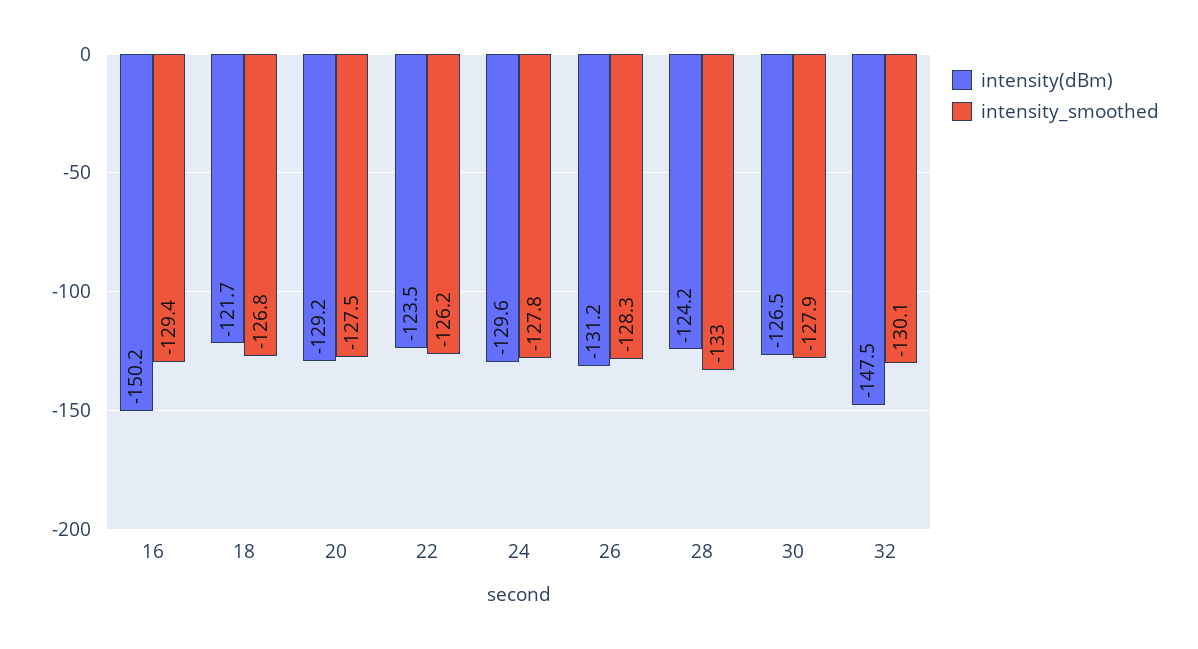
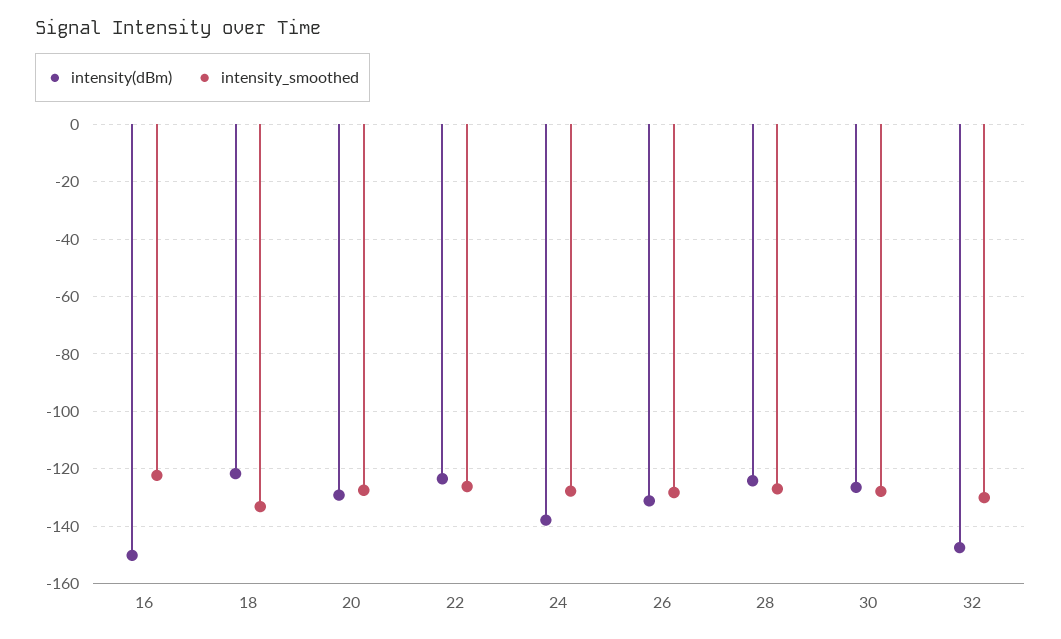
intensity_smoothed, 16: -129.4 -> -122.5
intensity_smoothed, 18: -126.8 -> -132.5
intensity(dBm), 24: -129.6 -> -137.5
intensity_smoothed, 28: -133 -> -127.5

